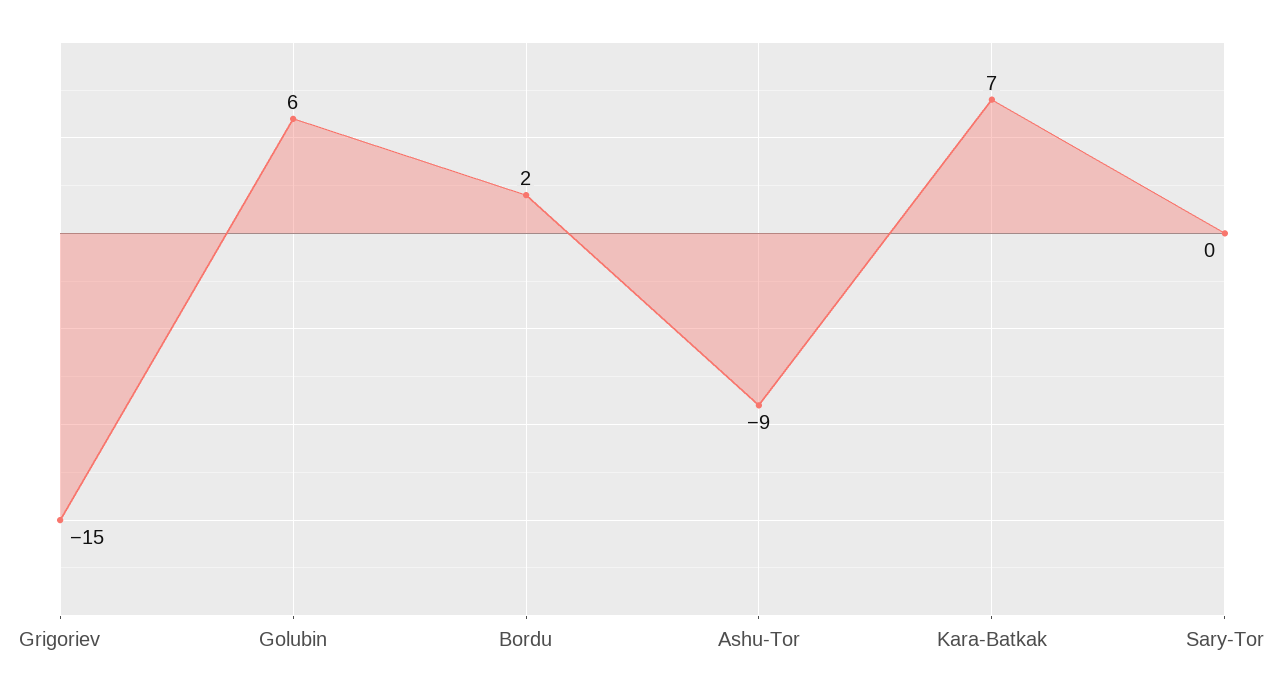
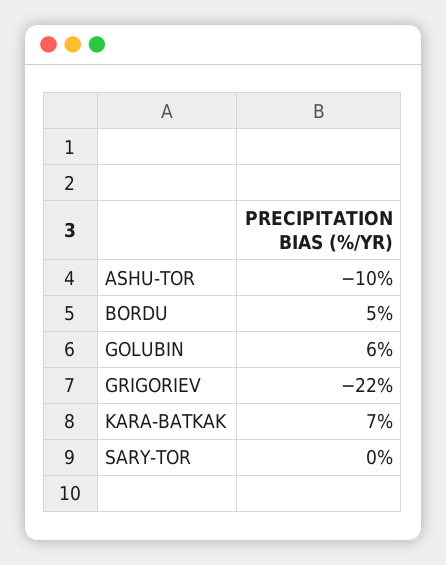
Grigoriev: -15 -> -22
Bordu: 2 -> 5
Ashu-Tor: -9 -> -10

